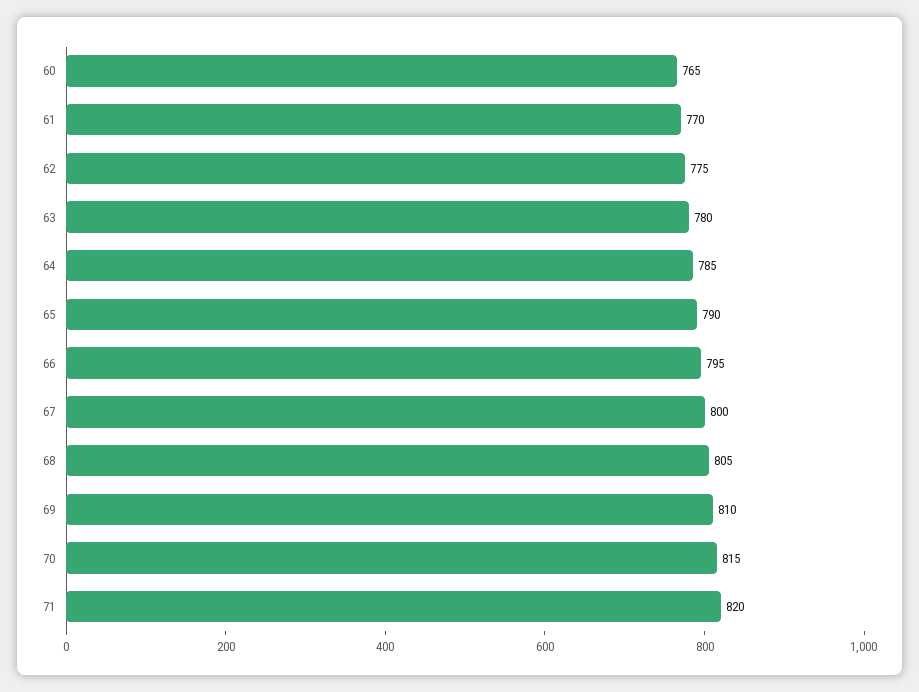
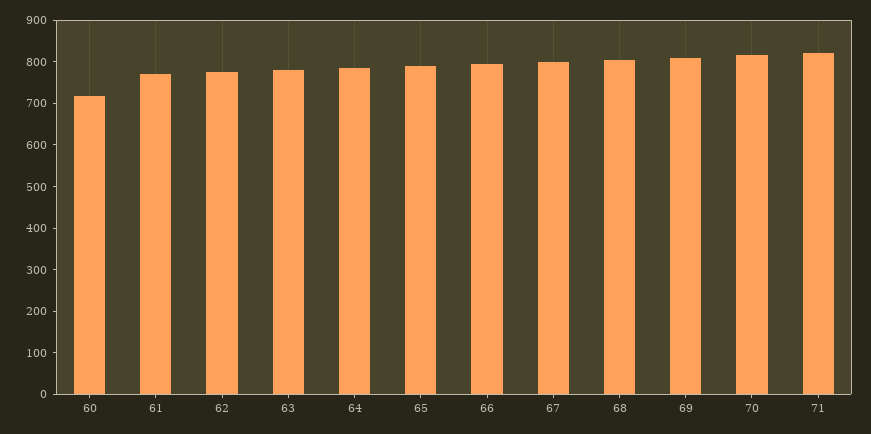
60: 765 -> 720

